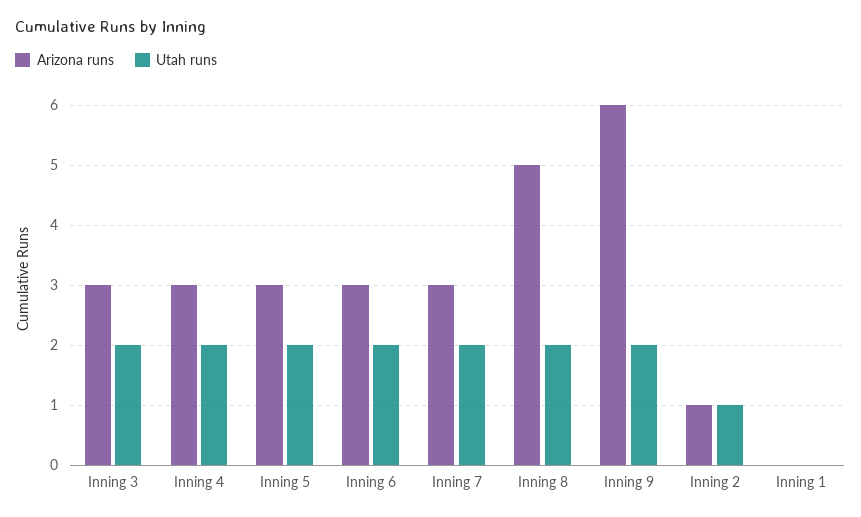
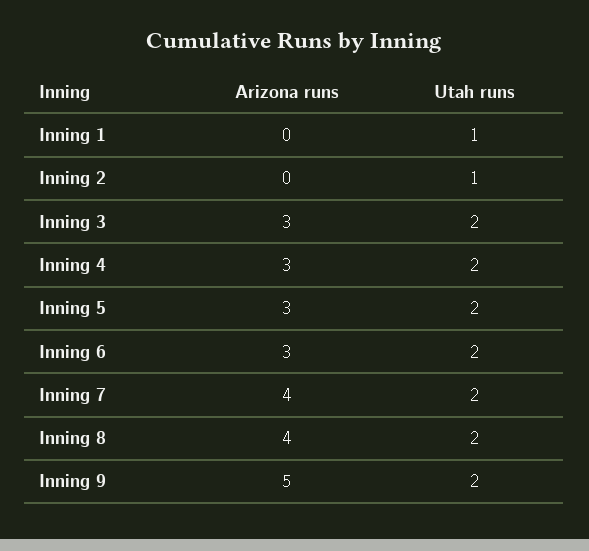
Arizona runs, Inning 7: 3 -> 4
Arizona runs, Inning 8: 5 -> 4
Arizona runs, Inning 9: 6 -> 5
Arizona runs, Inning 2: 1 -> 0
Utah runs, Inning 1: 0 -> 1

